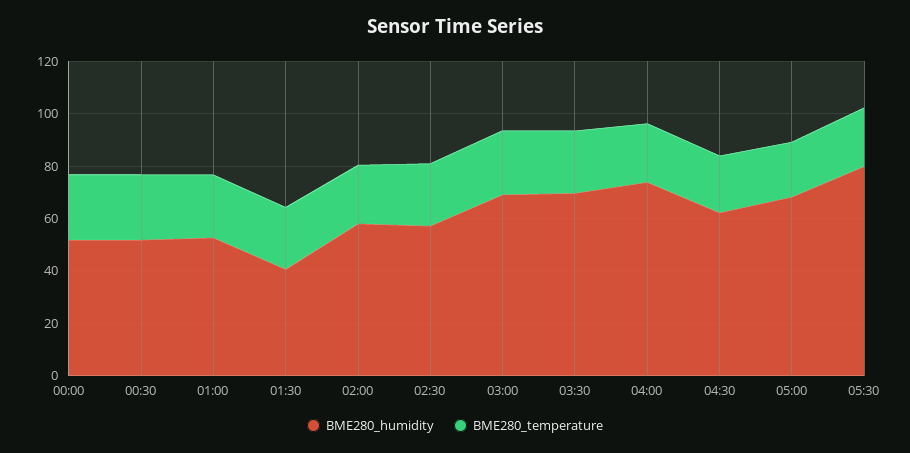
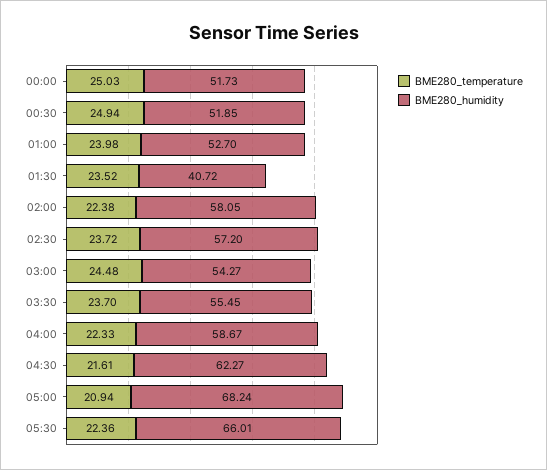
BME280_humidity, 03:00: 70 -> 54.27
BME280_humidity, 03:30: 70 -> 55.45
BME280_humidity, 04:00: 75 -> 58.67
BME280_humidity, 05:30: 80 -> 66.01

